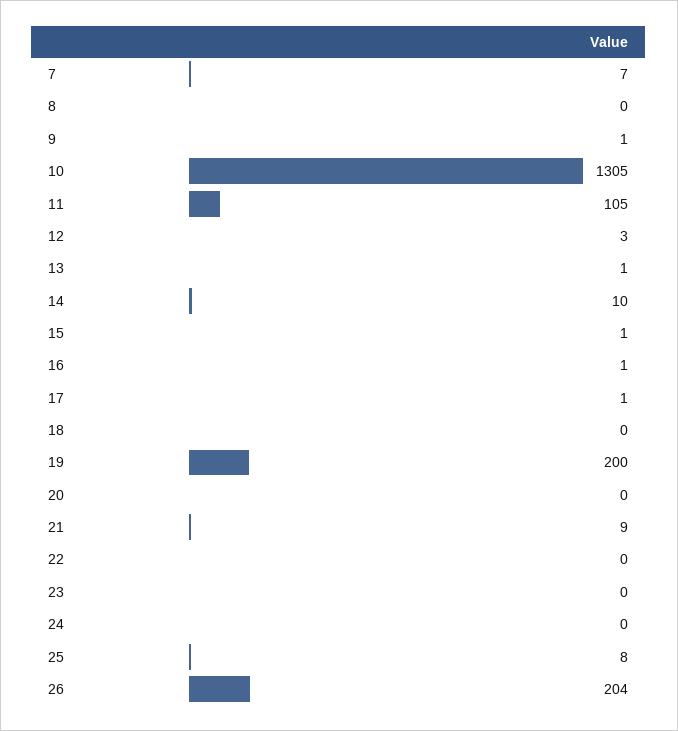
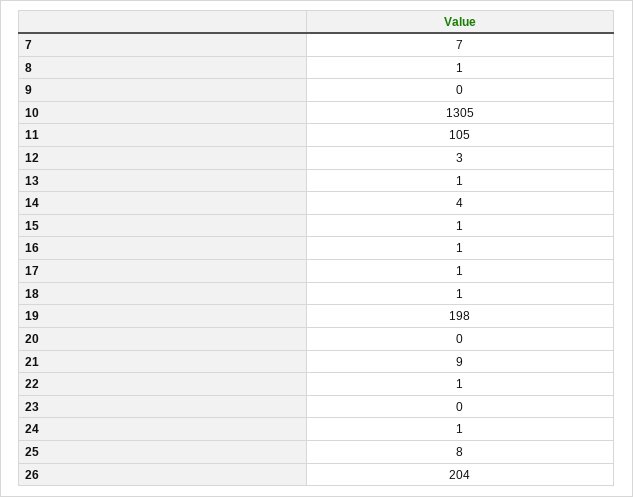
8: 0 -> 1
9: 1 -> 0
14: 10 -> 4
18: 0 -> 1
19: 200 -> 198
22: 0 -> 1
24: 0 -> 1

